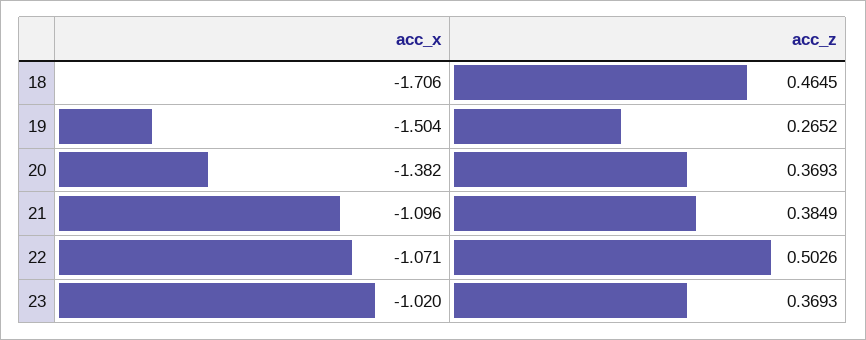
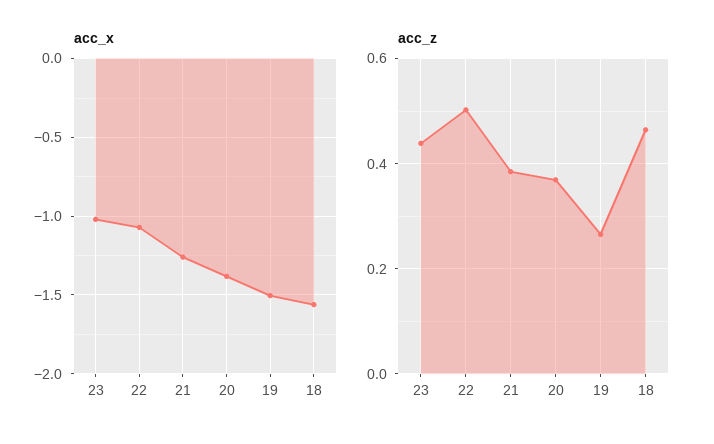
acc_x, 18: -1.706 -> -1.55
acc_x, 21: -1.096 -> -1.25
acc_z, 23: 0.3693 -> 0.44

